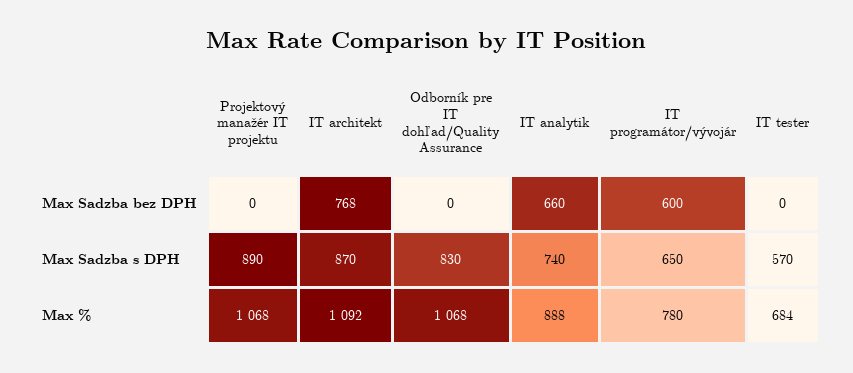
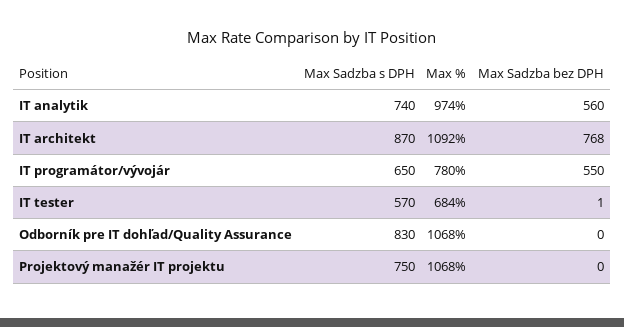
IT analytik, Max Sadzba bez DPH: 660 -> 560
IT programátor/vývojár, Max Sadzba bez DPH: 600 -> 550
IT tester, Max Sadzba bez DPH: 0 -> 1
Projektový manažér IT projektu, Max Sadzba s DPH: 890 -> 750
IT analytik, Max %: 888 -> 974

